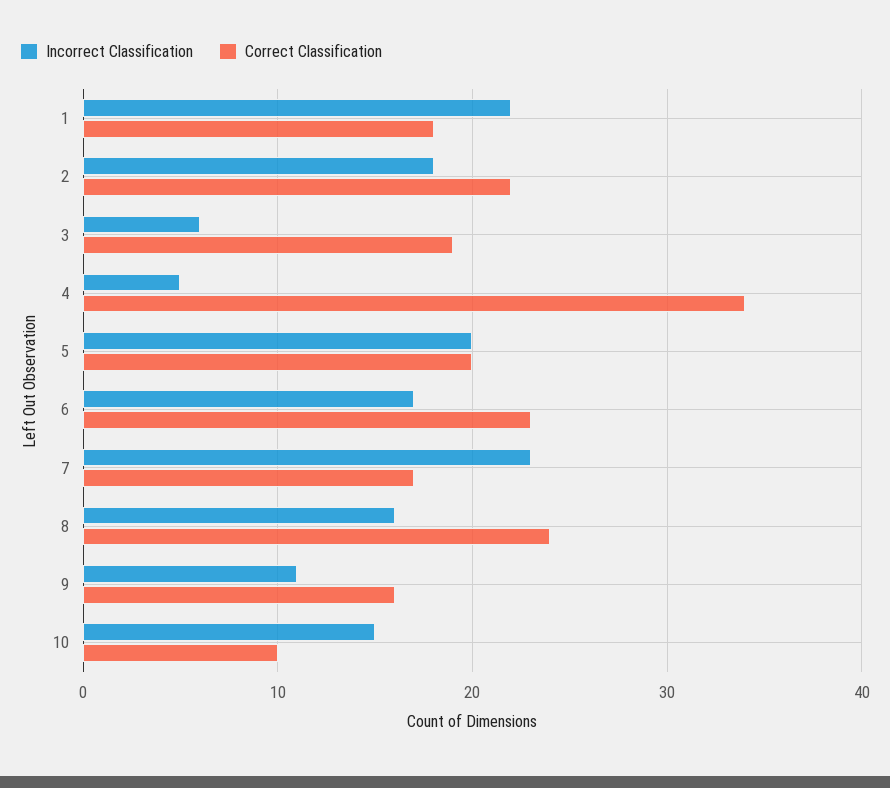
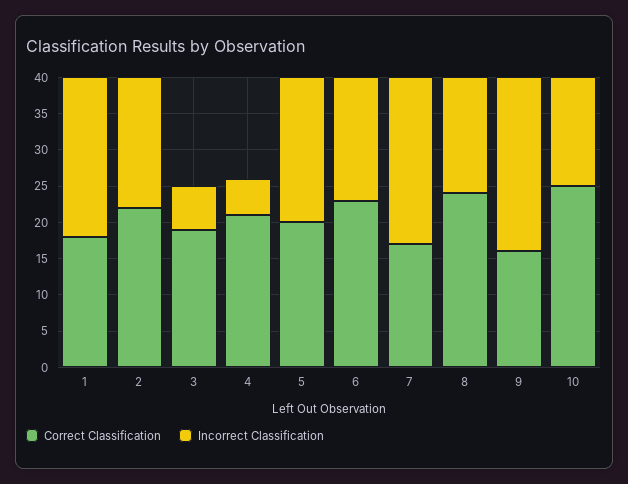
Correct Classification, 4: 34 -> 20
Incorrect Classification, 9: 11 -> 25
Correct Classification, 10: 10 -> 25

